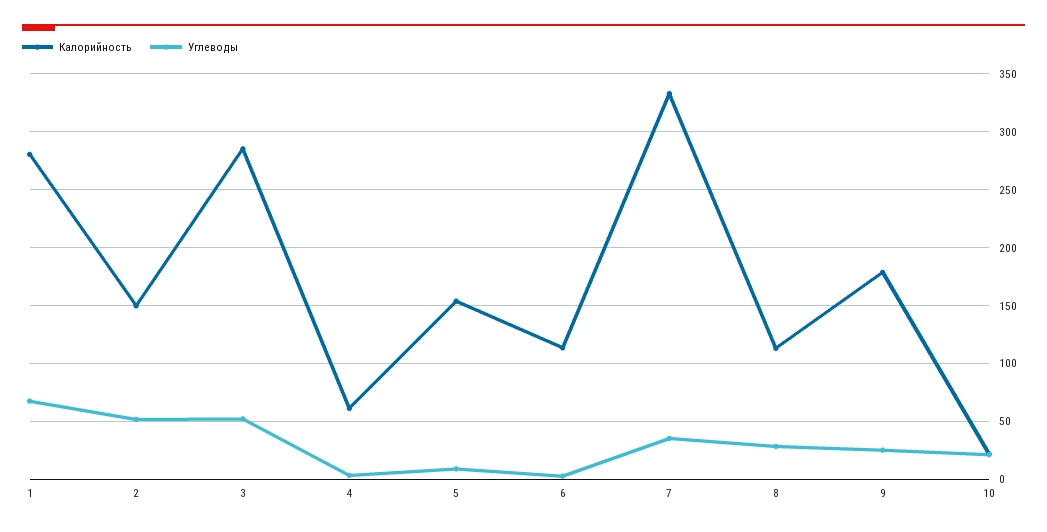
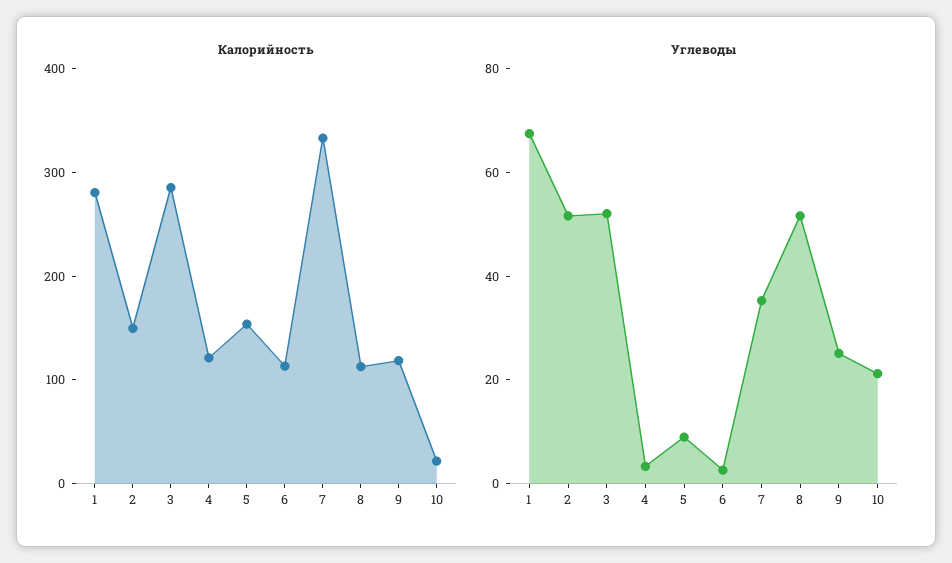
Калорийность, 4: 60 -> 120
Углеводы, 8: 30 -> 50
Калорийность, 9: 180 -> 120

